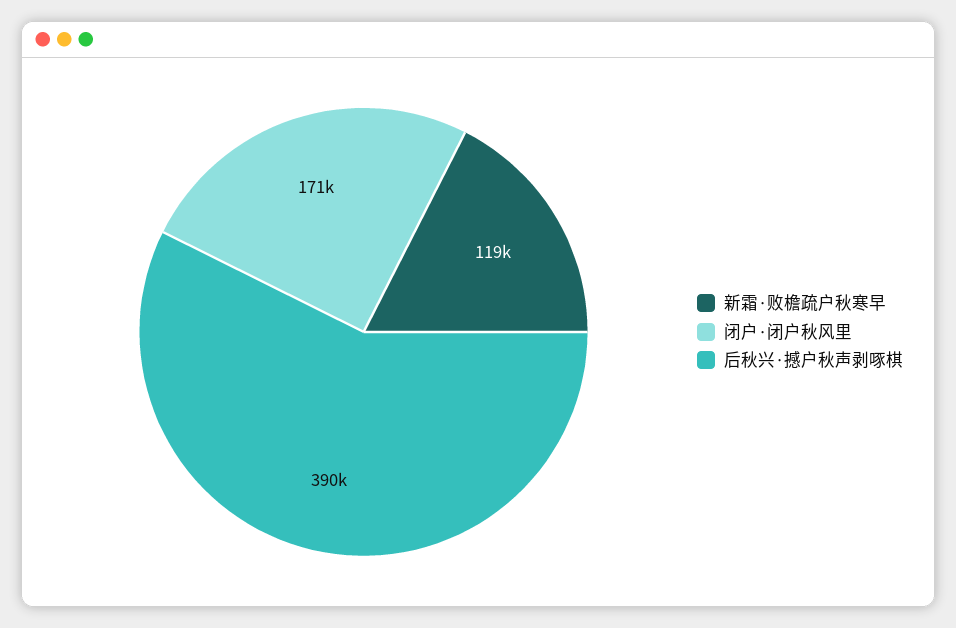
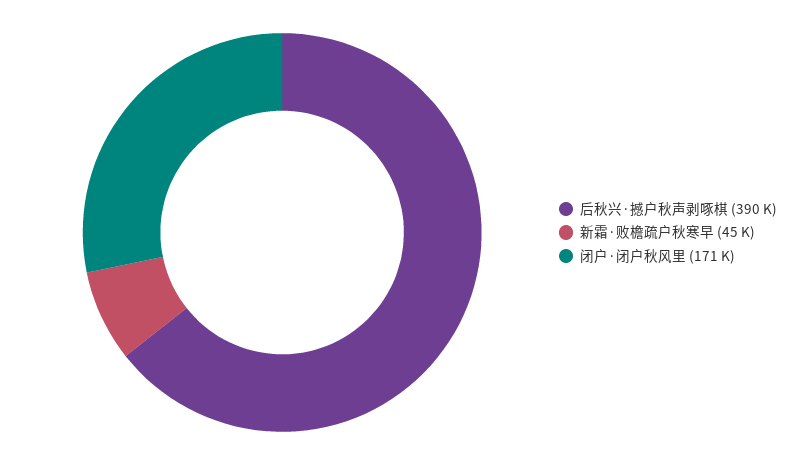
新霜·败檐疏户秋寒早: 119000 -> 45000

